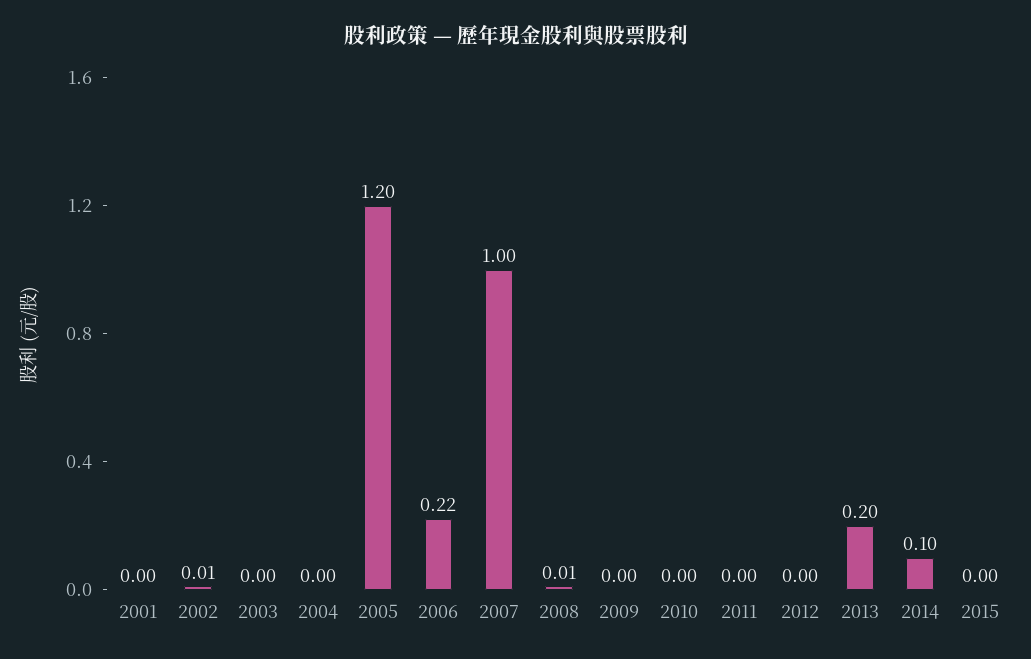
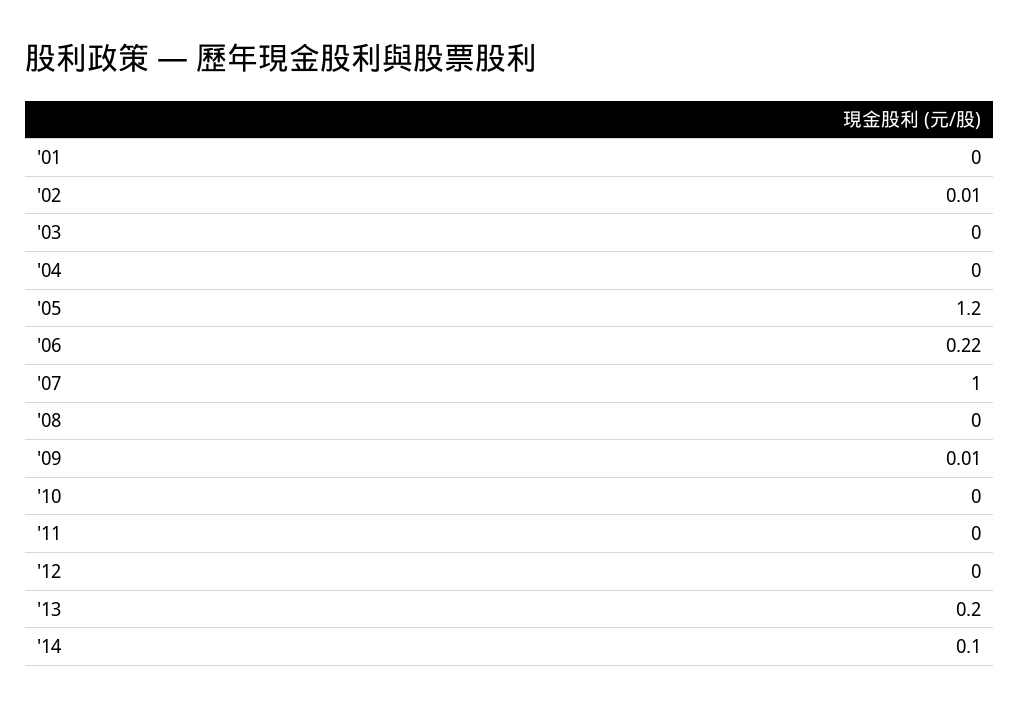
2008: 0.01 -> 0
2009: 0 -> 0.01
2015: 0 -> none

